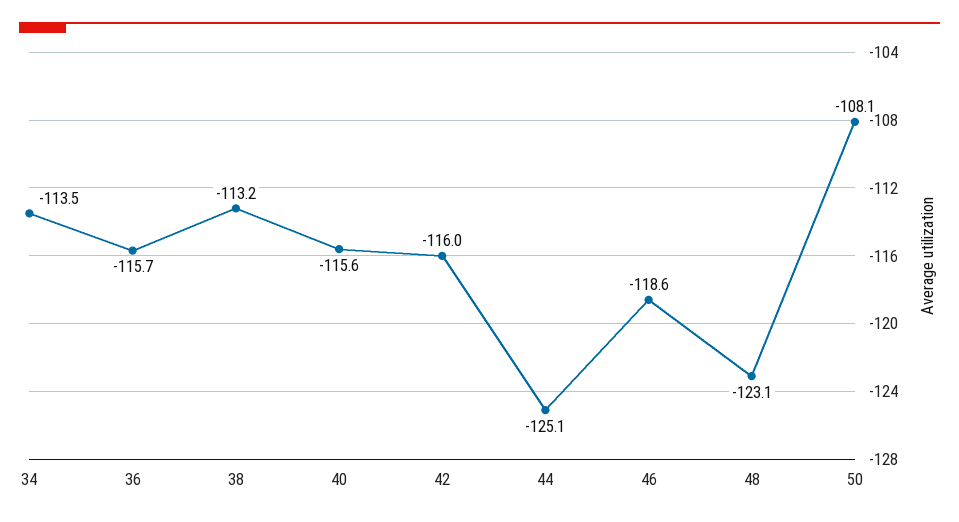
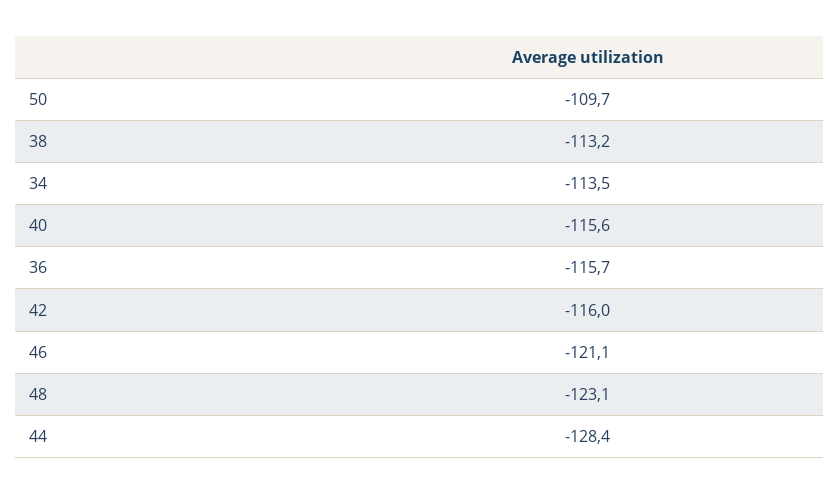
44: -125.1 -> -128.4
46: -118.6 -> -121.1
50: -108.1 -> -109.7

